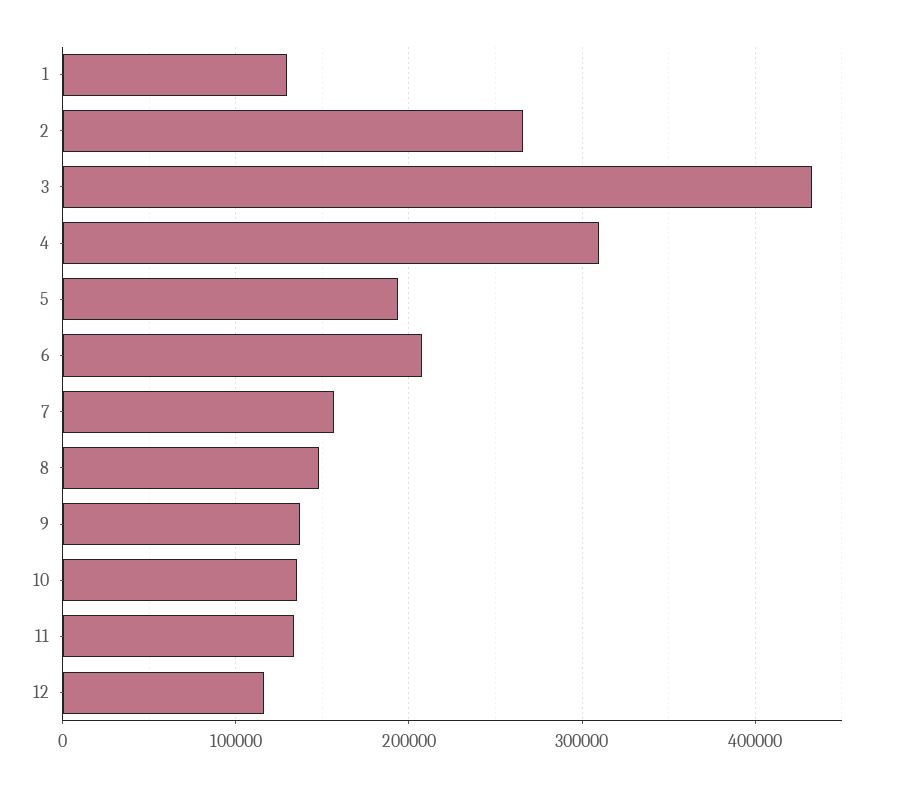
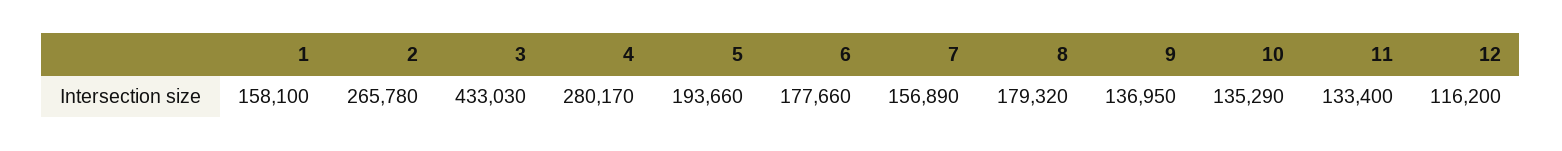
1: 130000 -> 158100
4: 310000 -> 280170
6: 210000 -> 177660
8: 150000 -> 179320

